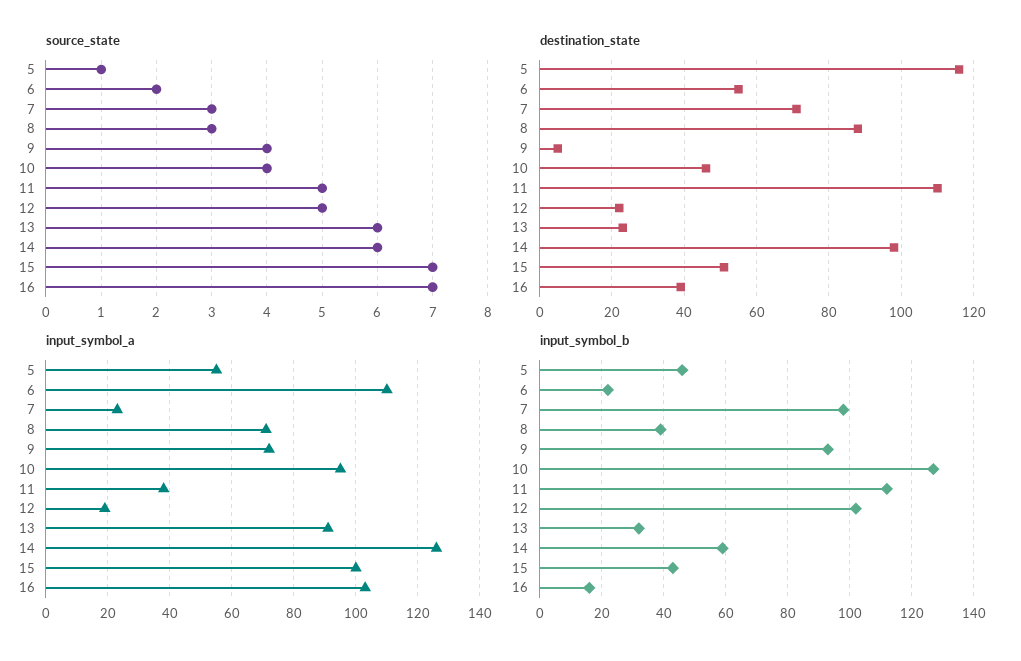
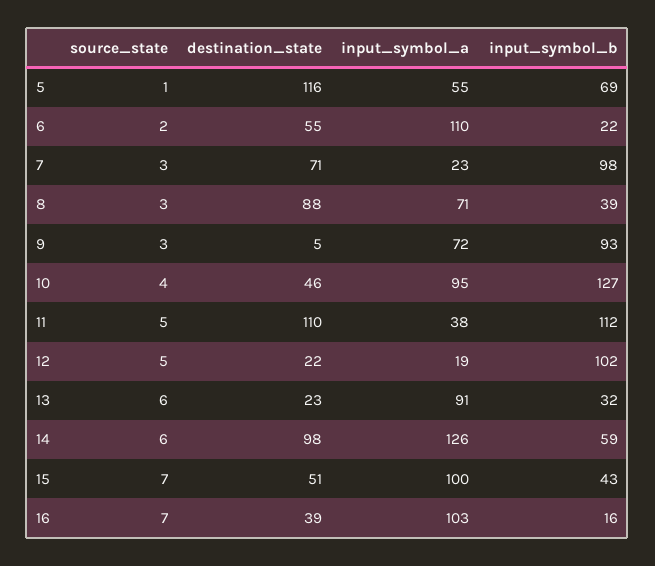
source_state, 9: 4 -> 3
input_symbol_b, 5: 45 -> 69

